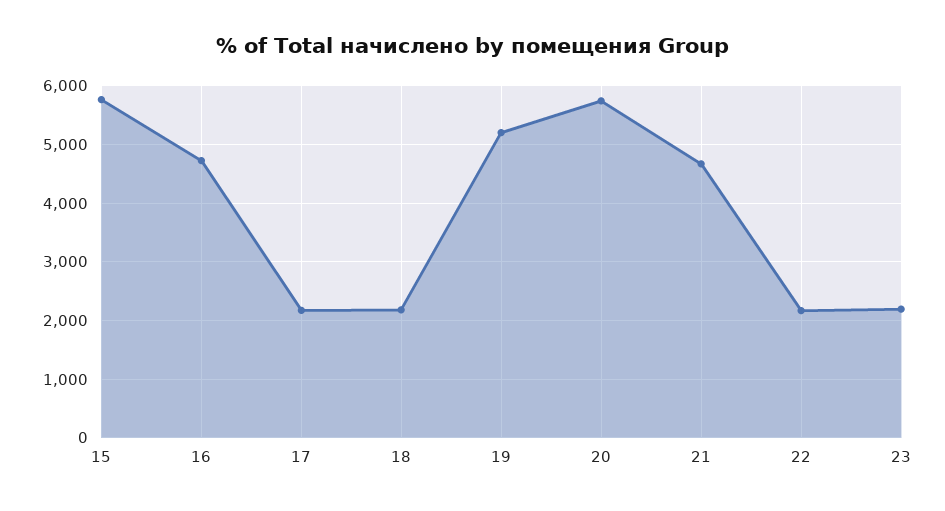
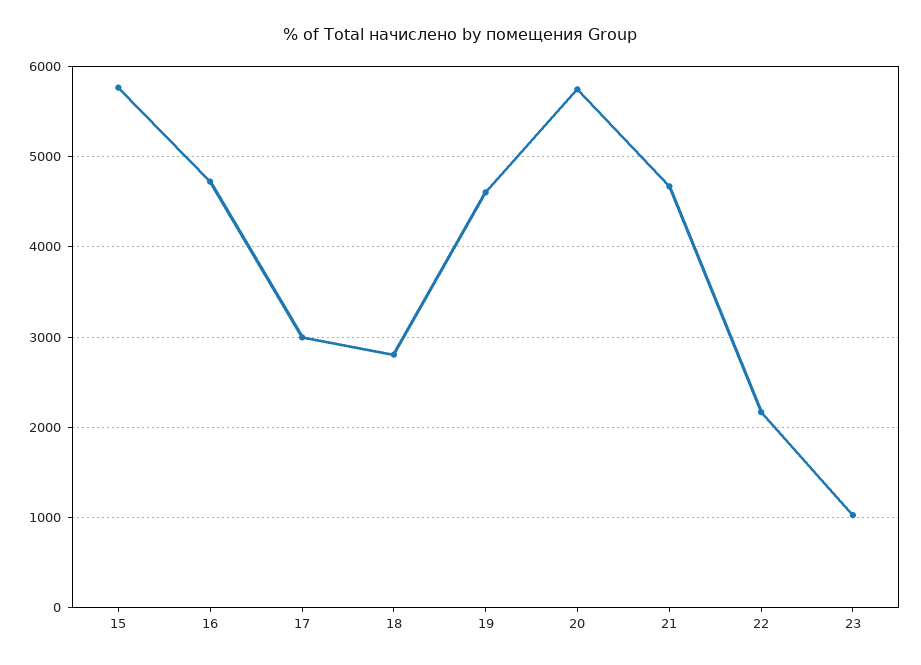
17: 2200 -> 3000
18: 2200 -> 2800
19: 5200 -> 4600
23: 2200 -> 1000

